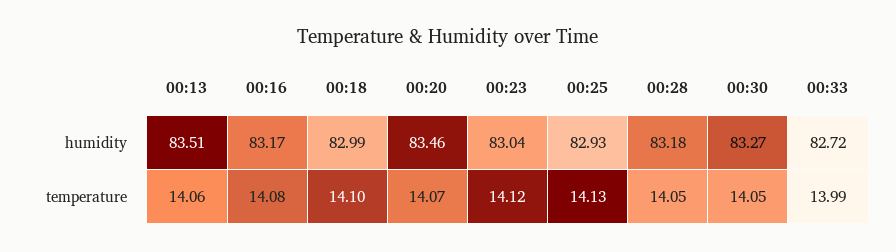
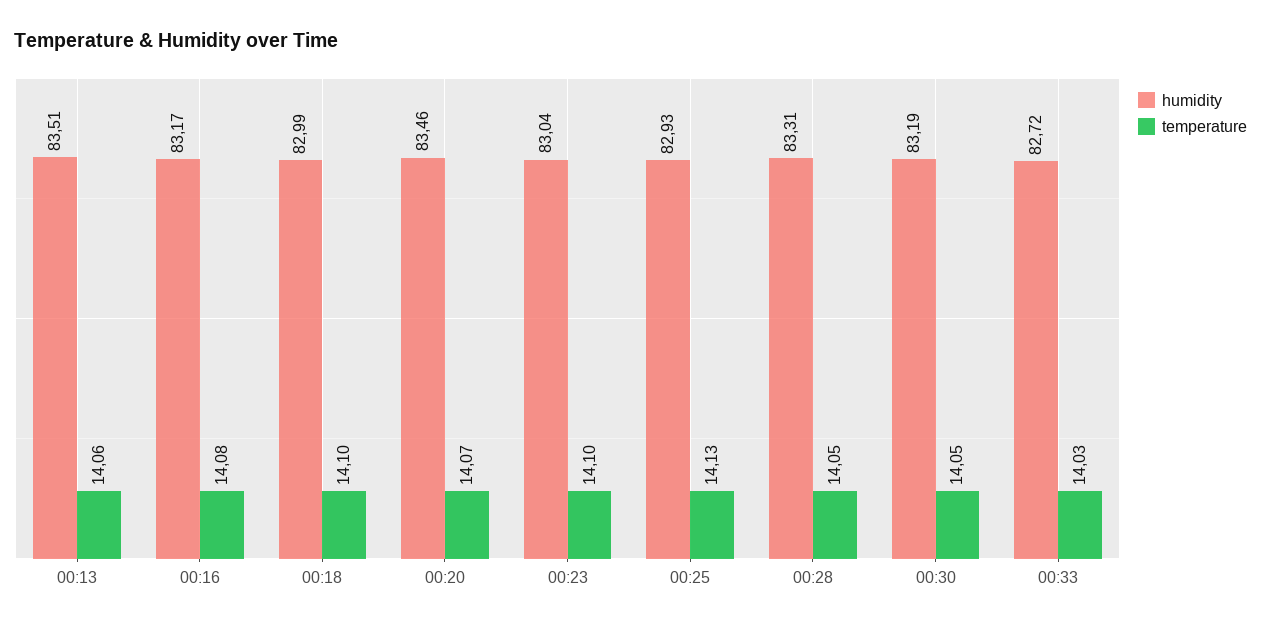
humidity, 00:28: 83.18 -> 83.31
humidity, 00:30: 83.27 -> 83.19
temperature, 00:23: 14.12 -> 14.1
temperature, 00:33: 13.99 -> 14.03

